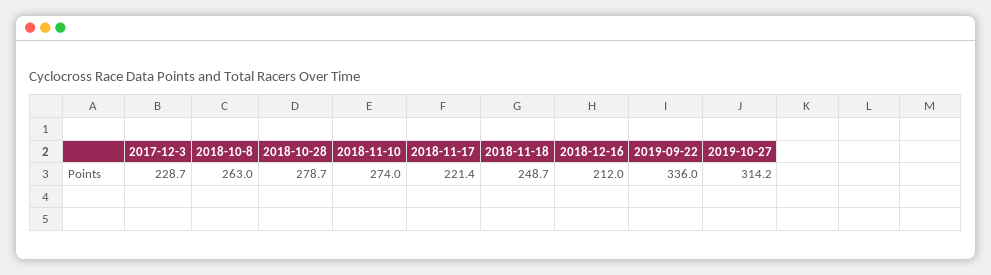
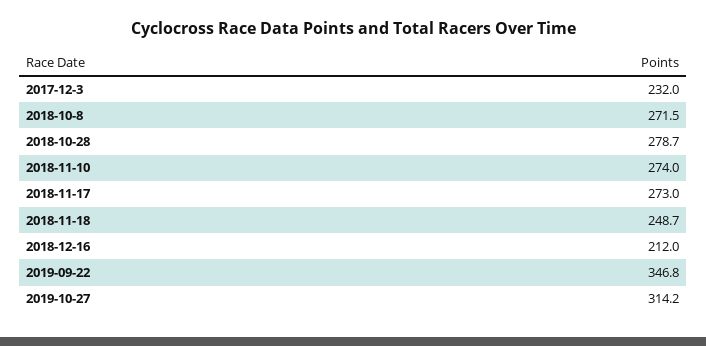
2017-12-3: 228.7 -> 232
2018-10-8: 263 -> 271.5
2018-11-17: 221.4 -> 273
2019-09-22: 336 -> 346.8

